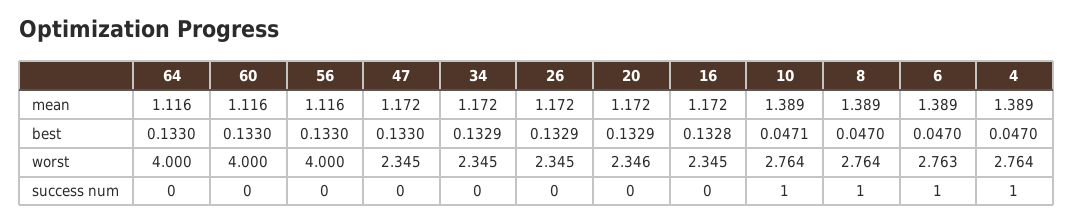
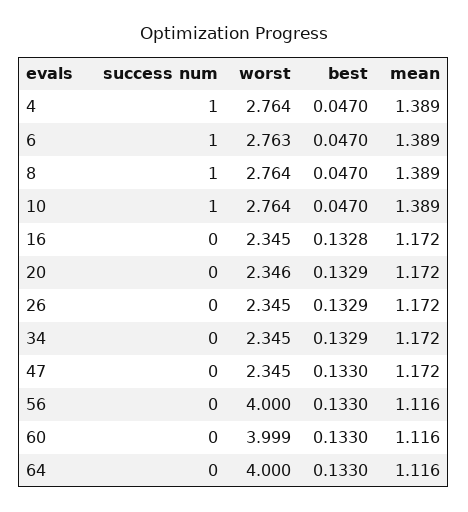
10, best: 0.0471 -> 0.047
60, worst: 4 -> 3.999

